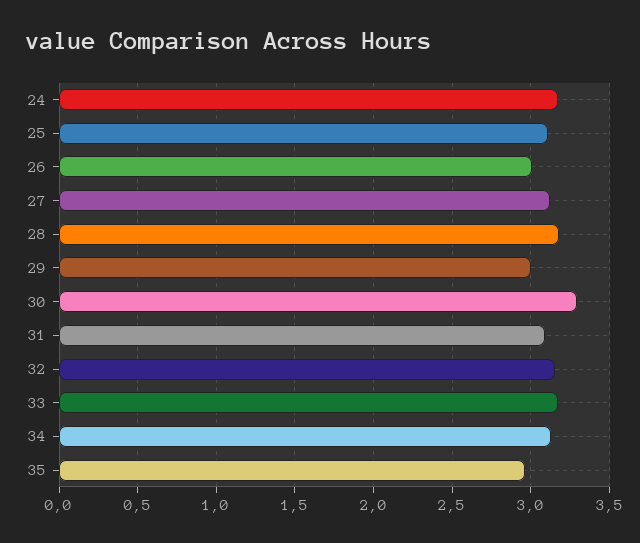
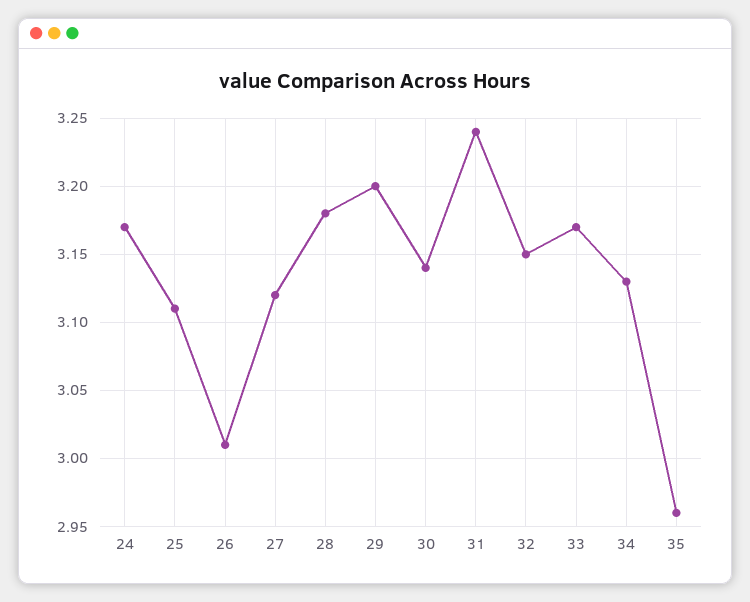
29: 3 -> 3.2
30: 3.3 -> 3.14
31: 3.1 -> 3.24

